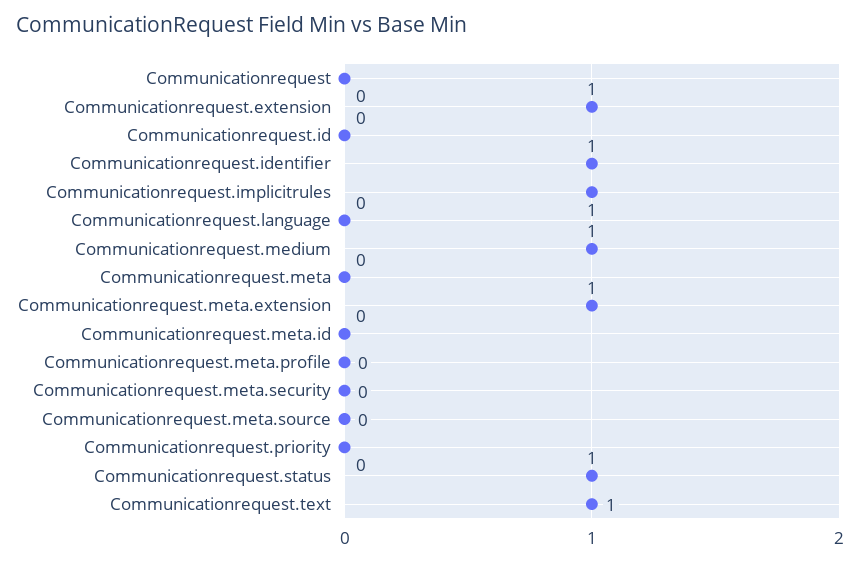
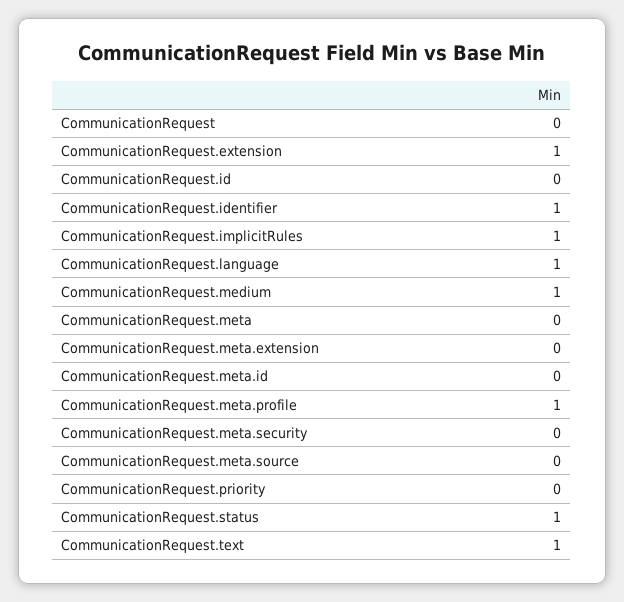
Communicationrequest.language: 0 -> 1
Communicationrequest.meta.extension: 1 -> 0
Communicationrequest.meta.profile: 0 -> 1

